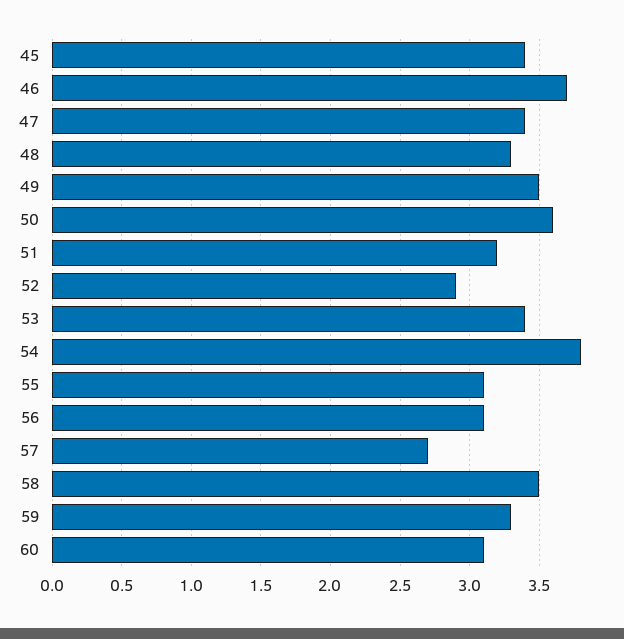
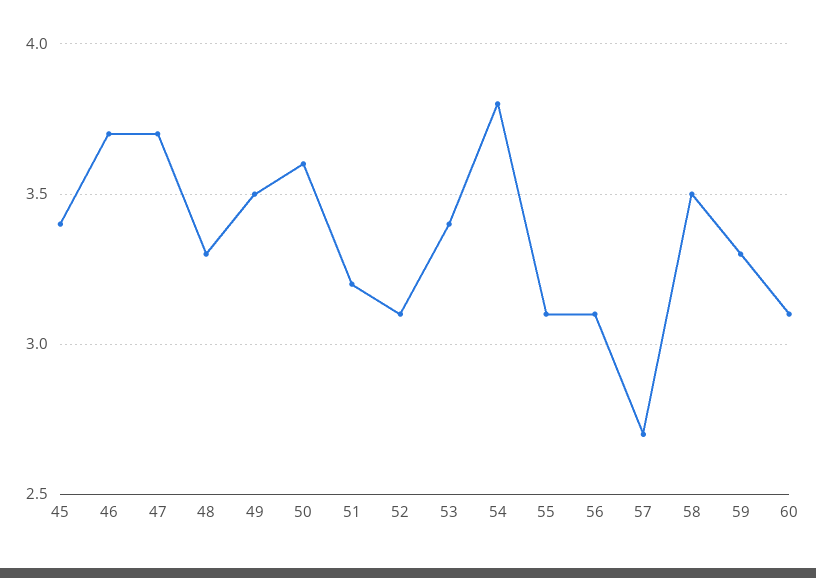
47: 3.4 -> 3.7
52: 2.9 -> 3.1

